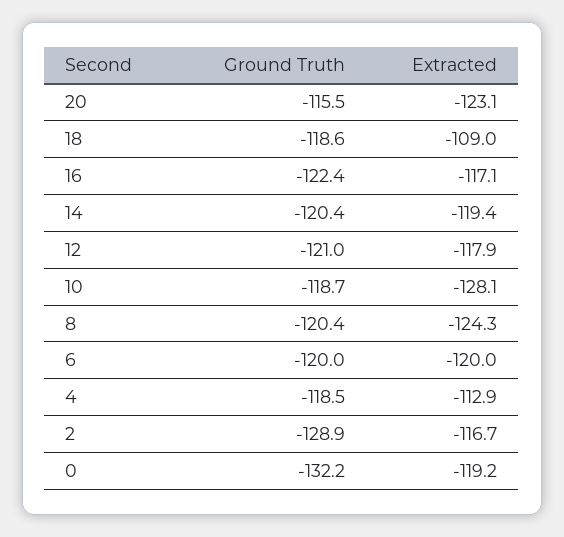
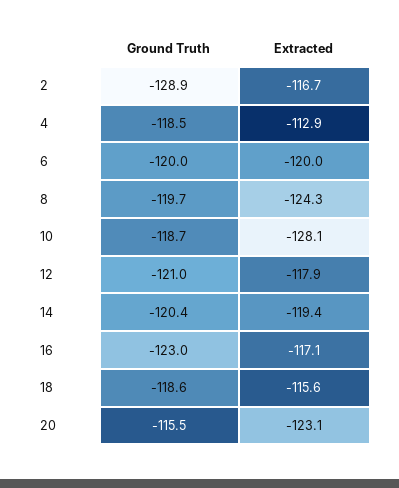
Extracted, 18: -109 -> -115.6
Ground Truth, 16: -122.4 -> -123
Ground Truth, 8: -120.4 -> -119.7
Ground Truth, 0: -132.2 -> none
Extracted, 0: -119.2 -> none

